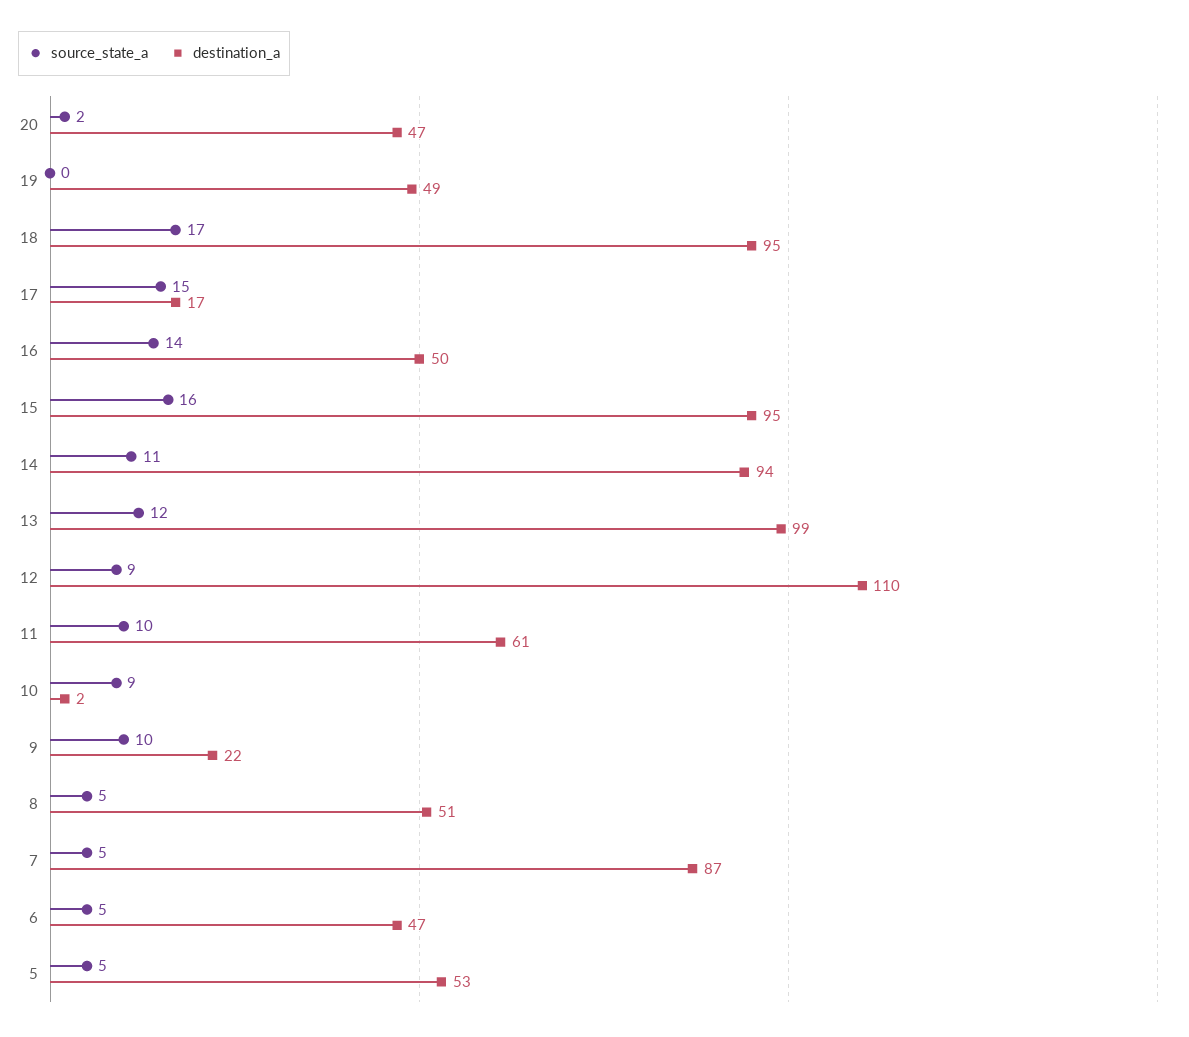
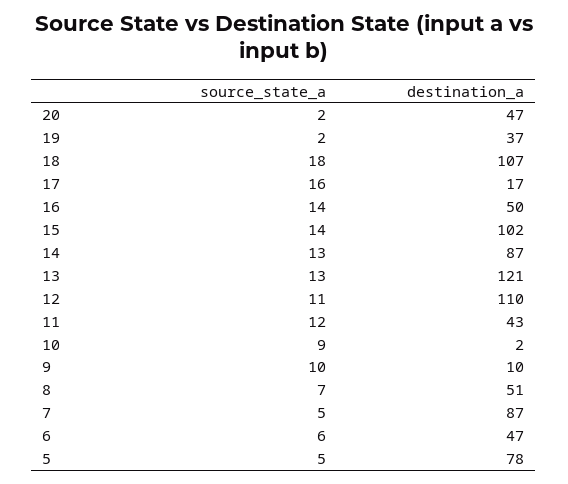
source_state_a, 19: 0 -> 2
destination_a, 19: 49 -> 37
source_state_a, 18: 17 -> 18
destination_a, 18: 95 -> 107
source_state_a, 17: 15 -> 16
source_state_a, 15: 16 -> 14
destination_a, 15: 95 -> 102
source_state_a, 14: 11 -> 13
destination_a, 14: 94 -> 87
source_state_a, 13: 12 -> 13
destination_a, 13: 99 -> 121
source_state_a, 12: 9 -> 11
source_state_a, 11: 10 -> 12
destination_a, 11: 61 -> 43
destination_a, 9: 22 -> 10
source_state_a, 8: 5 -> 7
source_state_a, 6: 5 -> 6
destination_a, 5: 53 -> 78

